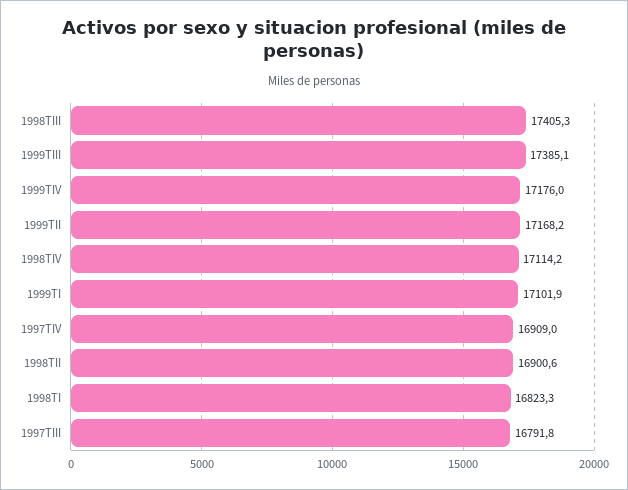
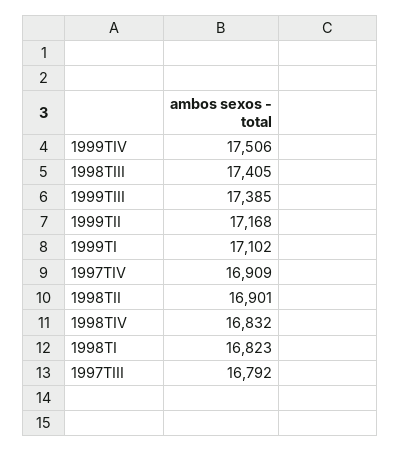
1999TIV: 17176 -> 17506
1998TIV: 17114.2 -> 16832

